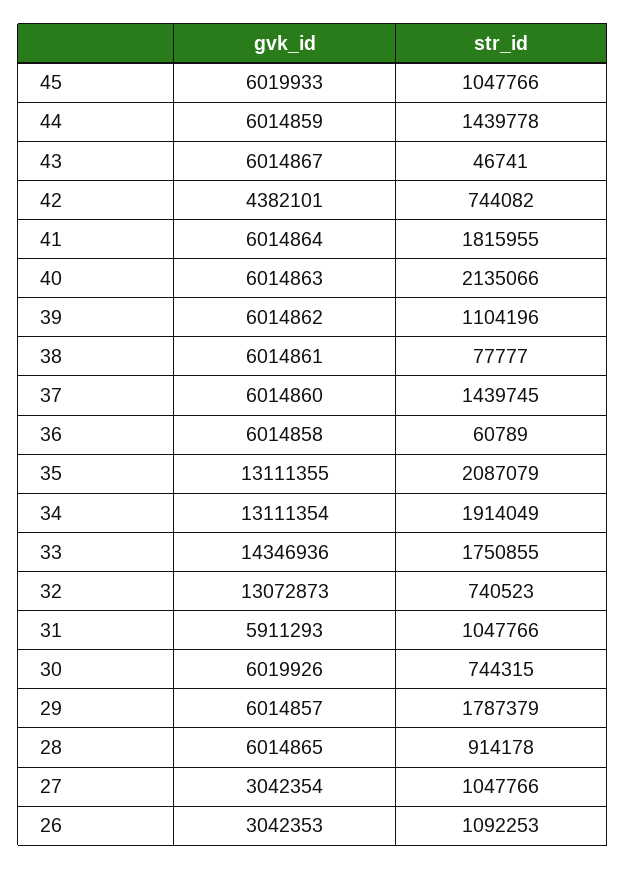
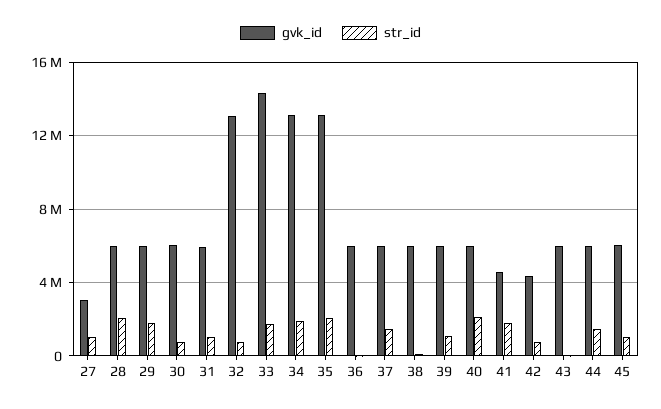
gvk_id, 41: 6014864 -> 4500000
str_id, 28: 914178 -> 2000000
gvk_id, 26: 3042353 -> none
str_id, 26: 1092253 -> none

